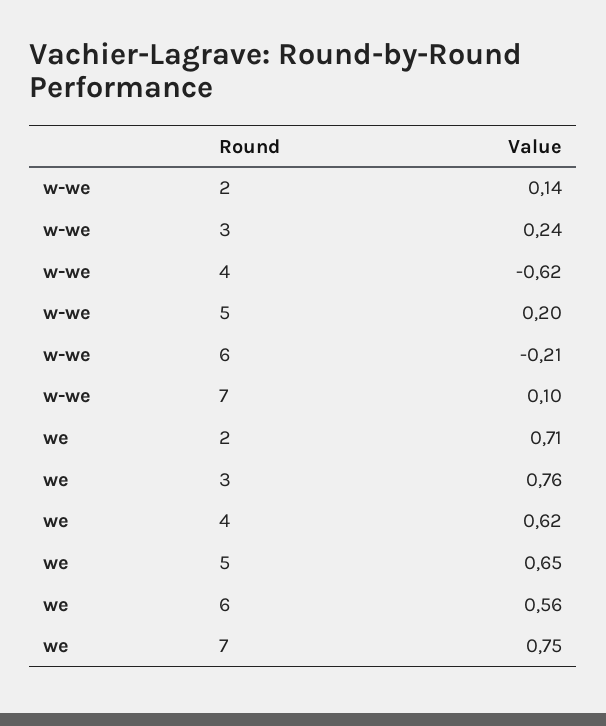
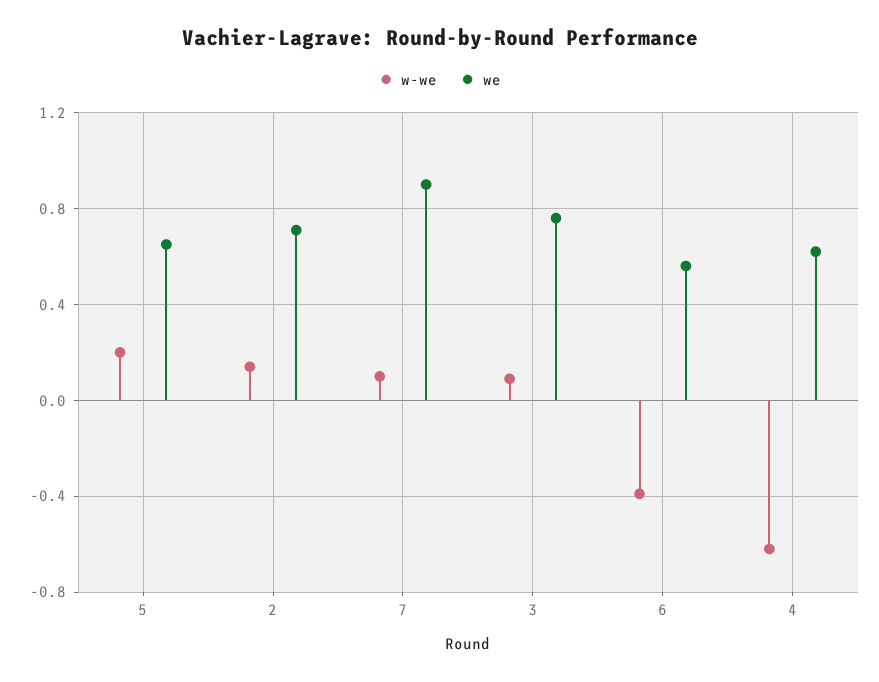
w-we, 3: 0.24 -> 0.1
w-we, 6: -0.21 -> -0.4
we, 7: 0.75 -> 0.9

